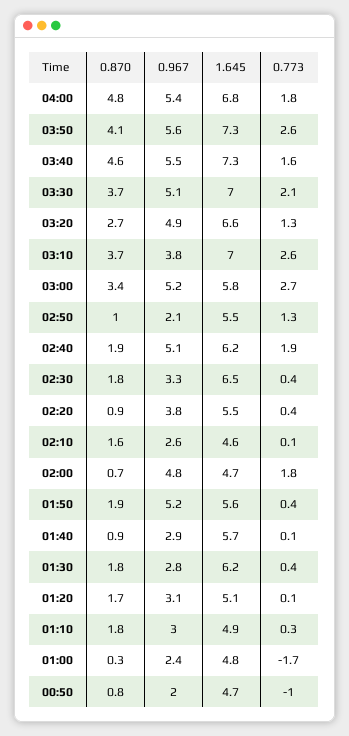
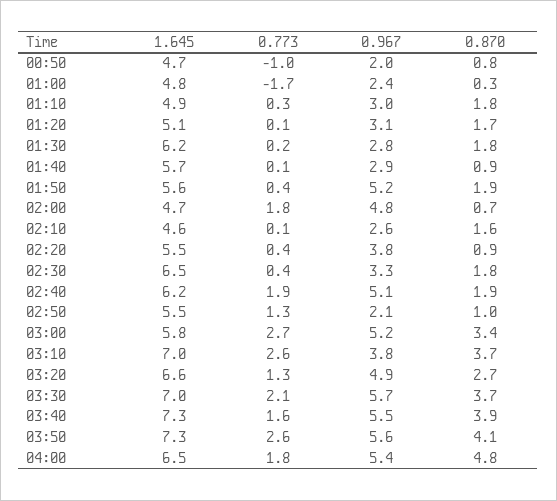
1.645, 04:00: 6.8 -> 6.5
0.870, 03:40: 4.6 -> 3.9
0.967, 03:30: 5.1 -> 5.7
0.773, 01:30: 0.4 -> 0.2

